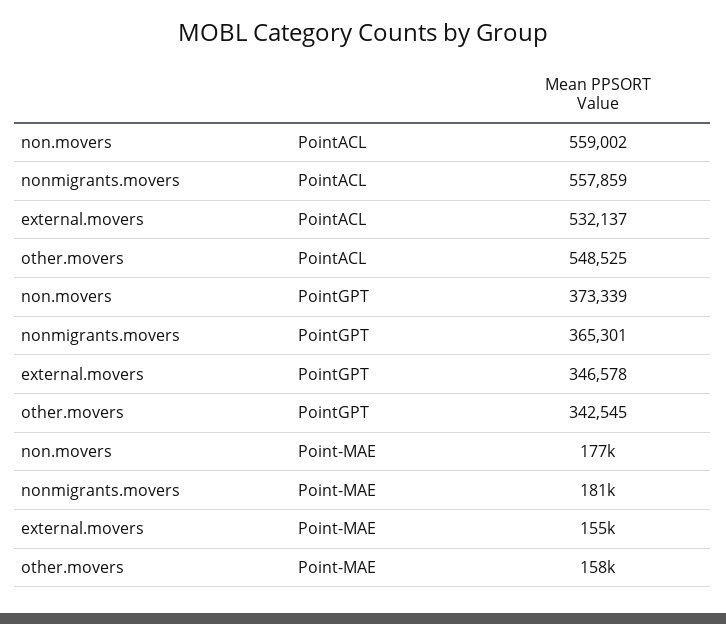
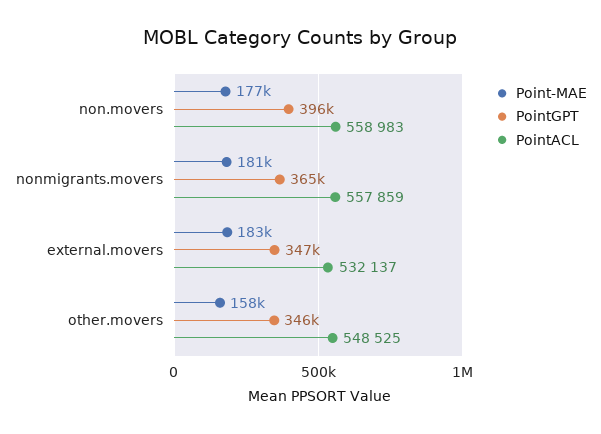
PointACL, non.movers: 559002 -> 558983
PointGPT, non.movers: 373339 -> 396000
PointGPT, other.movers: 342545 -> 346000
Point-MAE, external.movers: 155000 -> 183000

